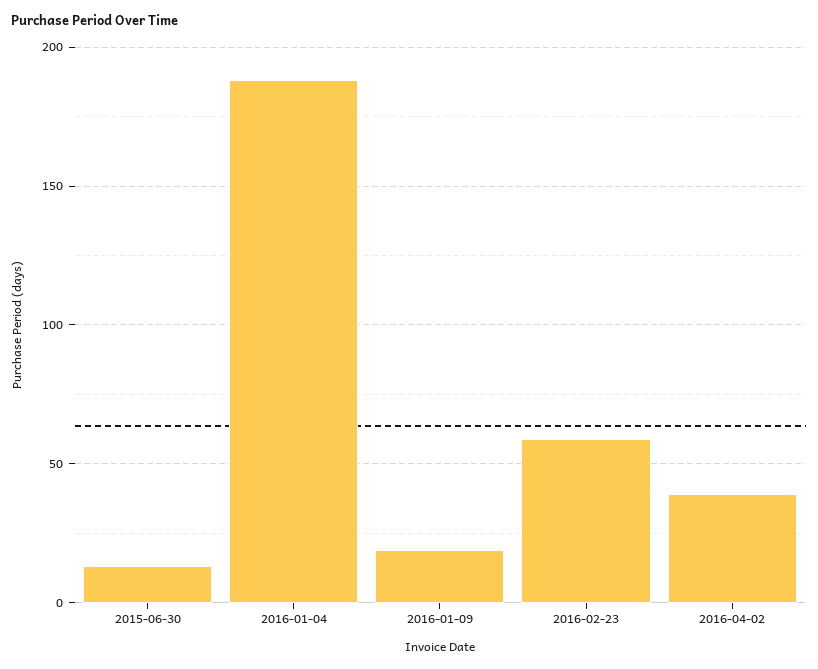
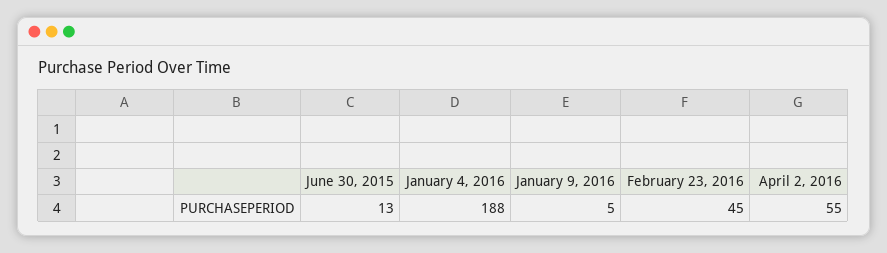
2016-01-09: 20 -> 5
2016-02-23: 60 -> 45
2016-04-02: 40 -> 55

